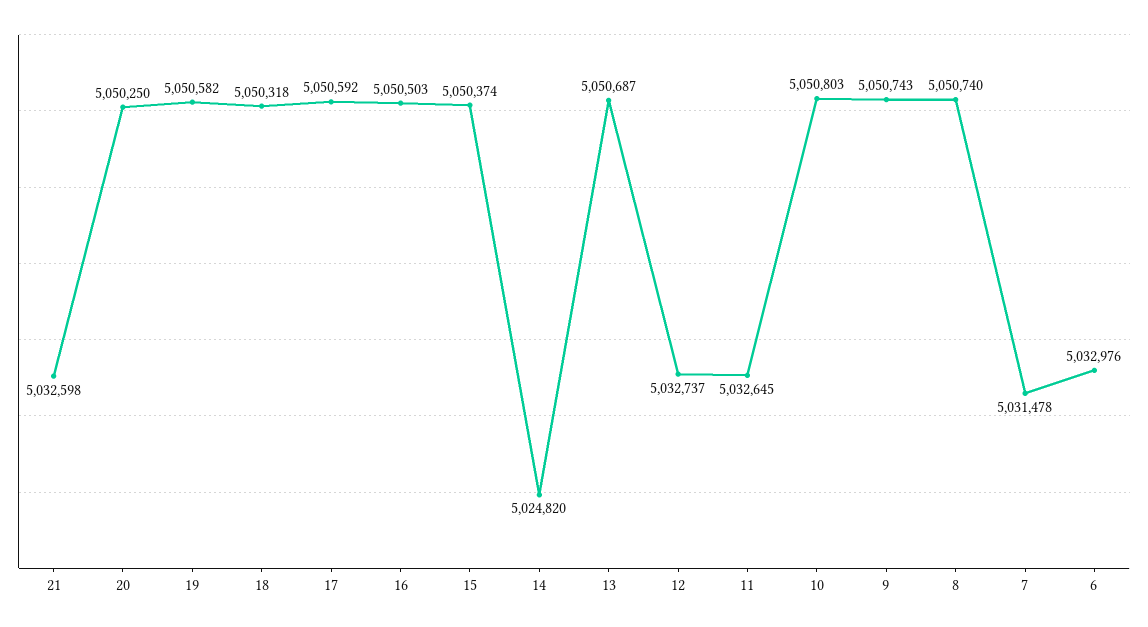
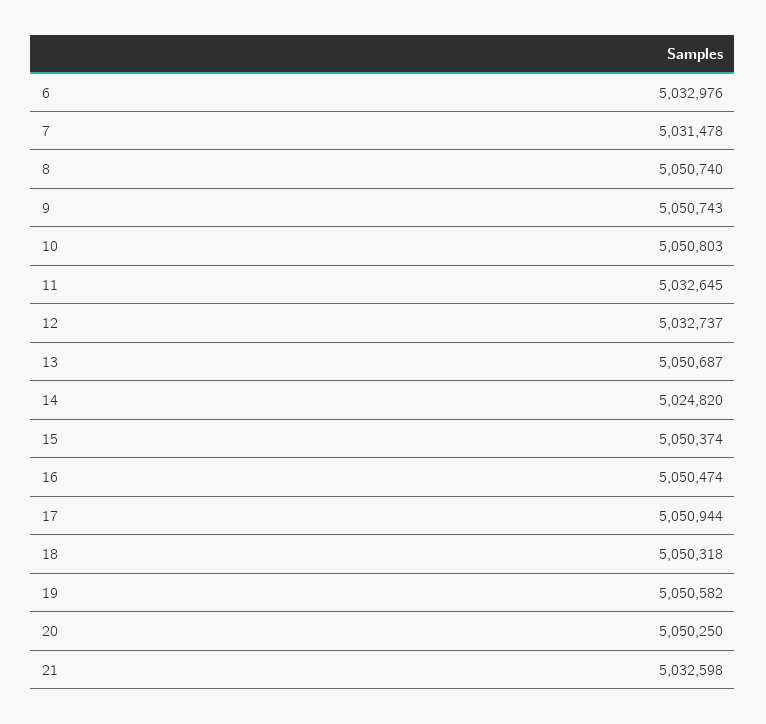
17: 5050592 -> 5050944
16: 5050503 -> 5050474

